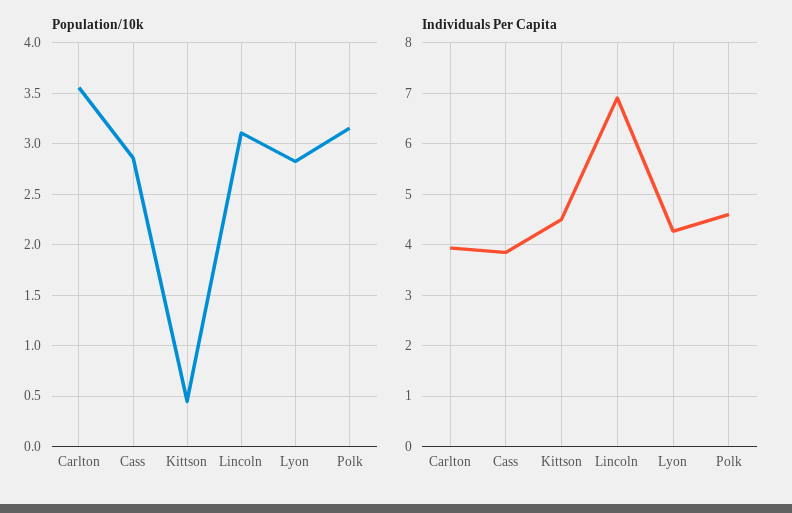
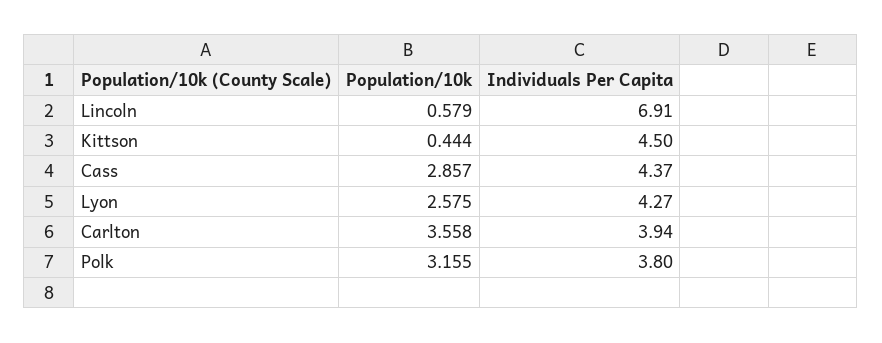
Population/10k, Lincoln: 3.1 -> 0.579
Population/10k, Lyon: 2.8 -> 2.575
Individuals Per Capita, Cass: 3.8 -> 4.37
Individuals Per Capita, Polk: 4.6 -> 3.8

